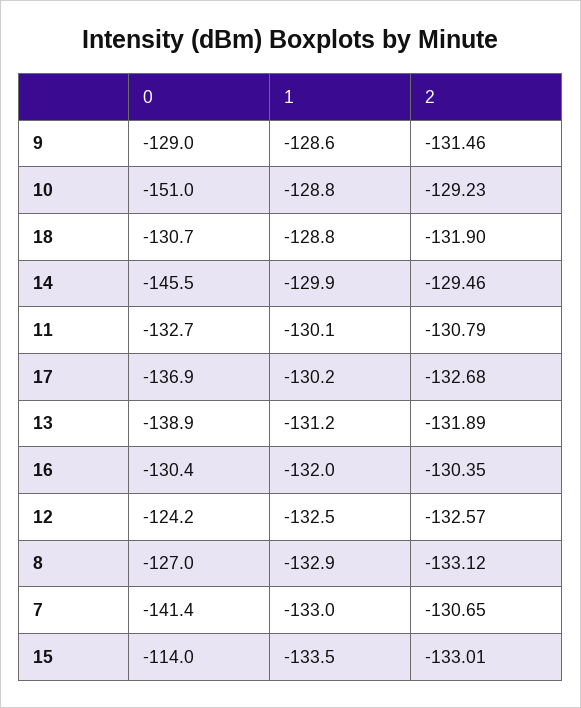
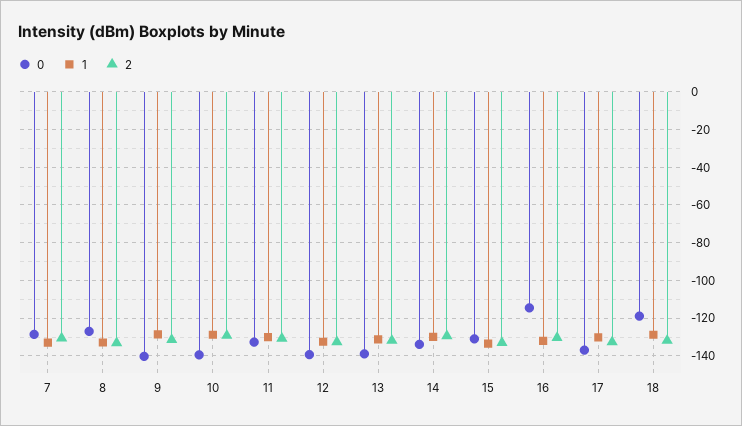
0, 9: -129 -> -140
0, 10: -151 -> -140
0, 18: -130.7 -> -120
0, 14: -145.5 -> -135
0, 16: -130.4 -> -115
0, 12: -124.2 -> -140
0, 7: -141.4 -> -130
0, 15: -114 -> -130

